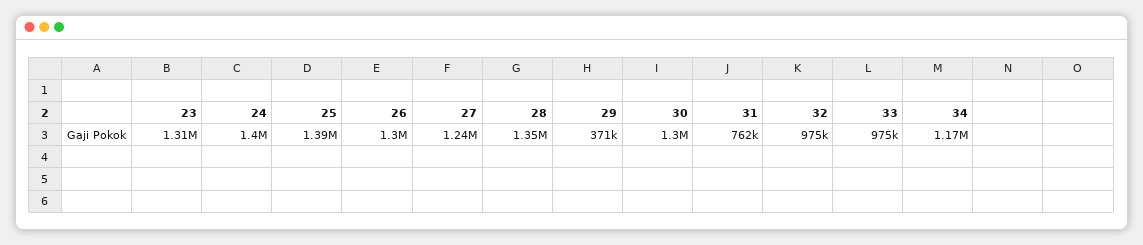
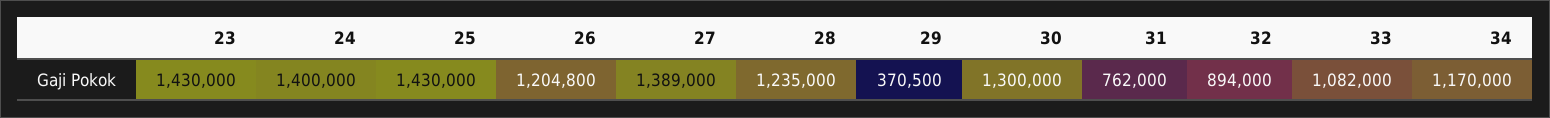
23: 1310000 -> 1430000
25: 1390000 -> 1430000
26: 1300000 -> 1204800
27: 1240000 -> 1389000
28: 1350000 -> 1235000
32: 975000 -> 894000
33: 975000 -> 1082000

